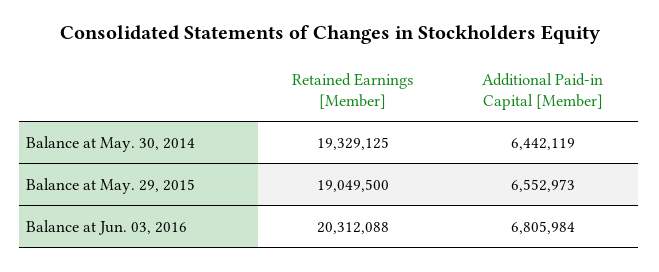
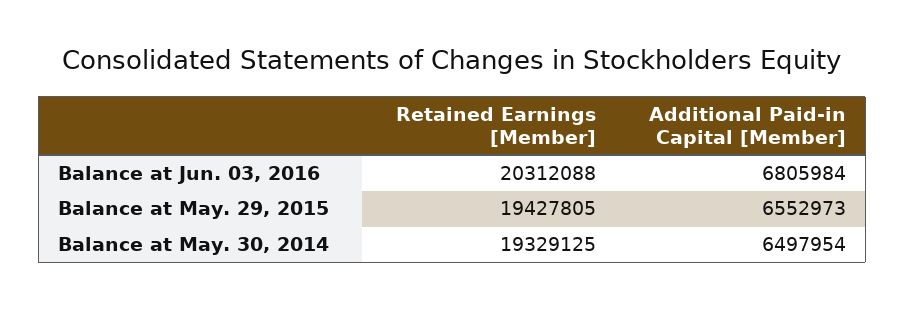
Additional Paid-in Capital [Member], Balance at May. 30, 2014: 6442119 -> 6497954
Retained Earnings [Member], Balance at May. 29, 2015: 19049500 -> 19427805

